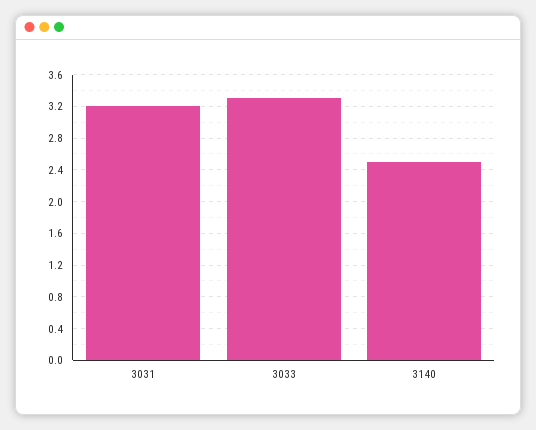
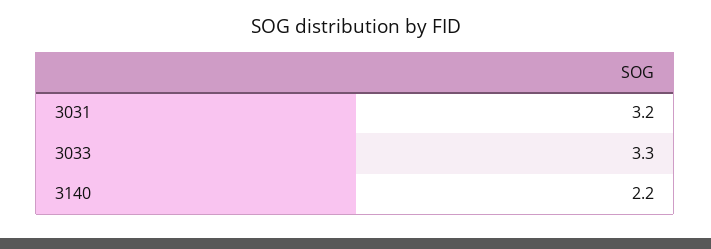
3140: 2.5 -> 2.2

